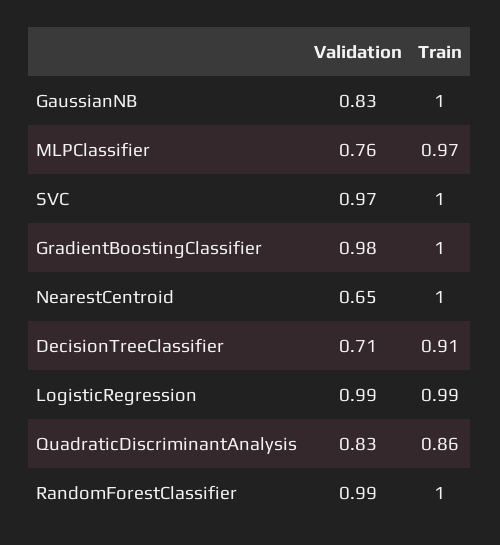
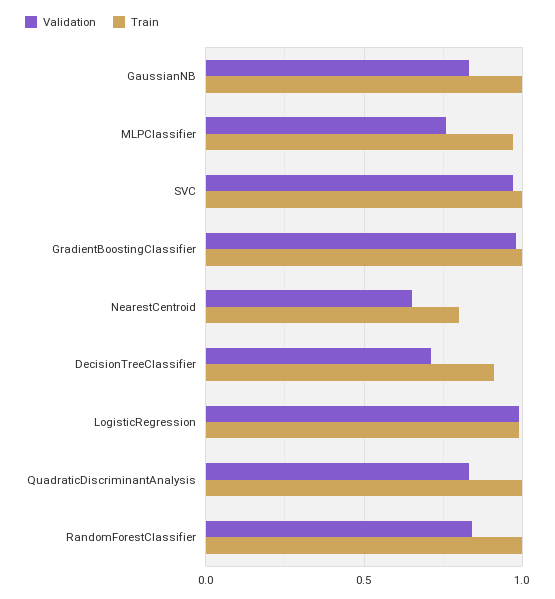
Train, NearestCentroid: 1 -> 0.8
Train, QuadraticDiscriminantAnalysis: 0.86 -> 1
Validation, RandomForestClassifier: 0.99 -> 0.85

